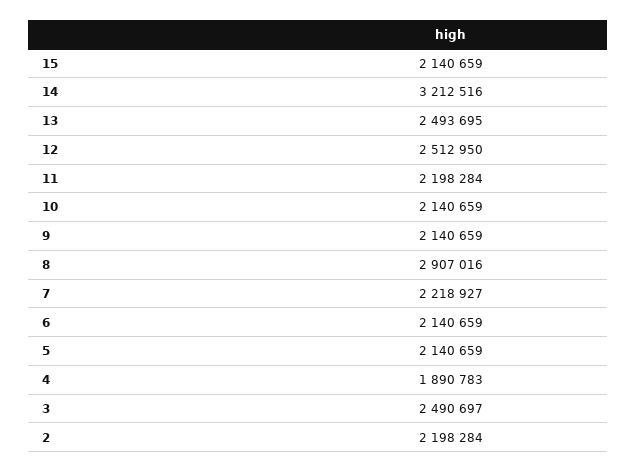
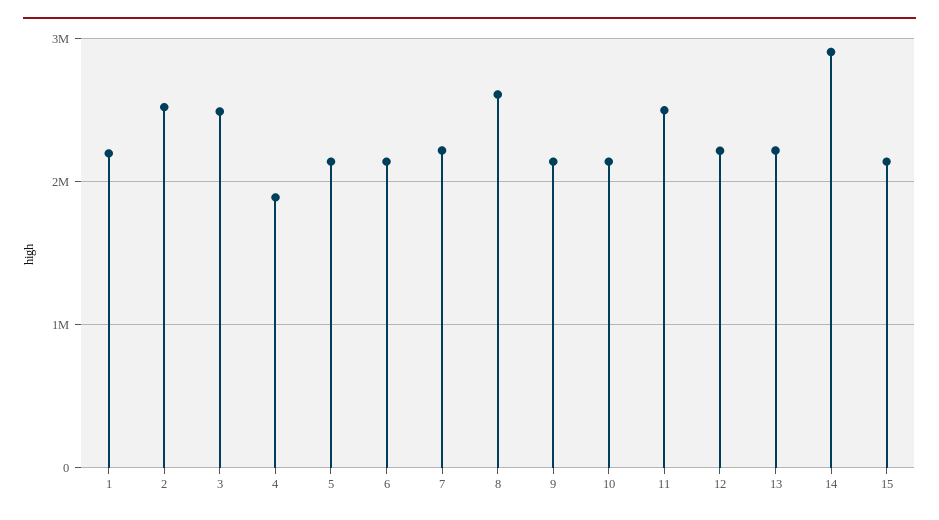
14: 3212516 -> 2900000
13: 2493695 -> 2200000
12: 2512950 -> 2200000
11: 2198284 -> 2500000
8: 2907016 -> 2600000
2: 2198284 -> 2500000
1: none -> 2200000

